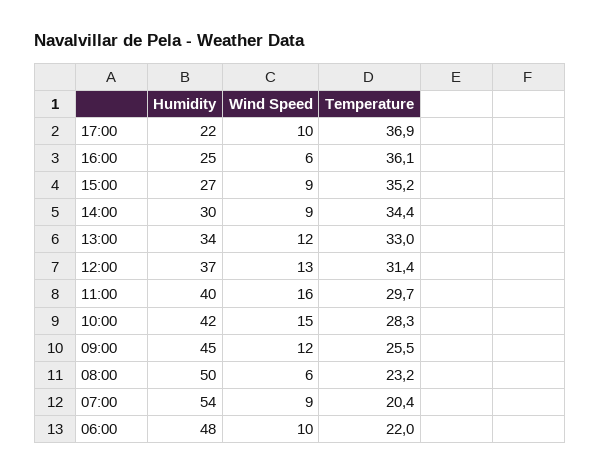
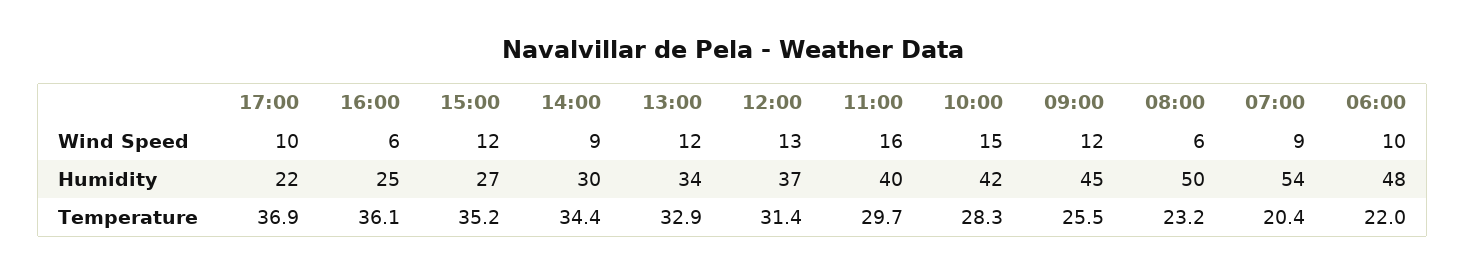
Wind Speed, 15:00: 9 -> 12
Temperature, 13:00: 33 -> 32.9

